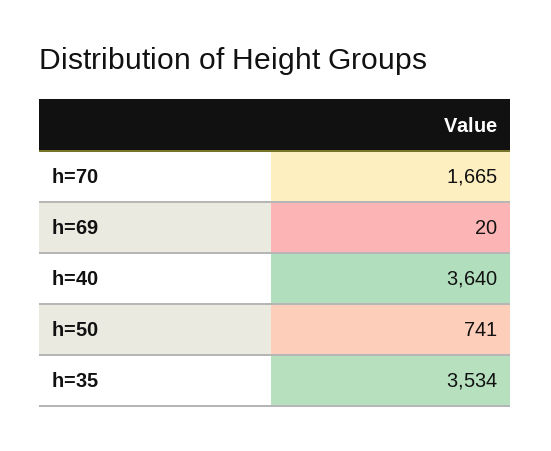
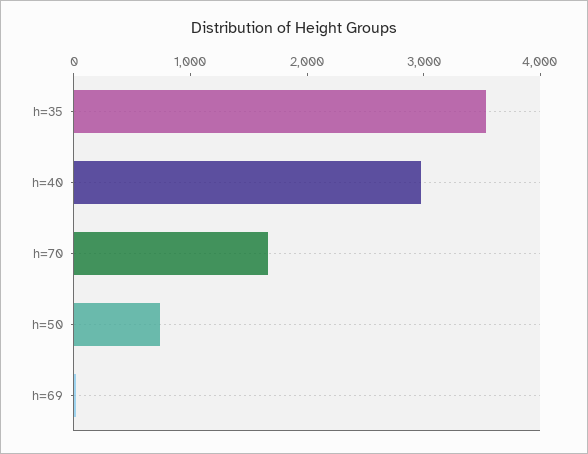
h=40: 3640 -> 3000

